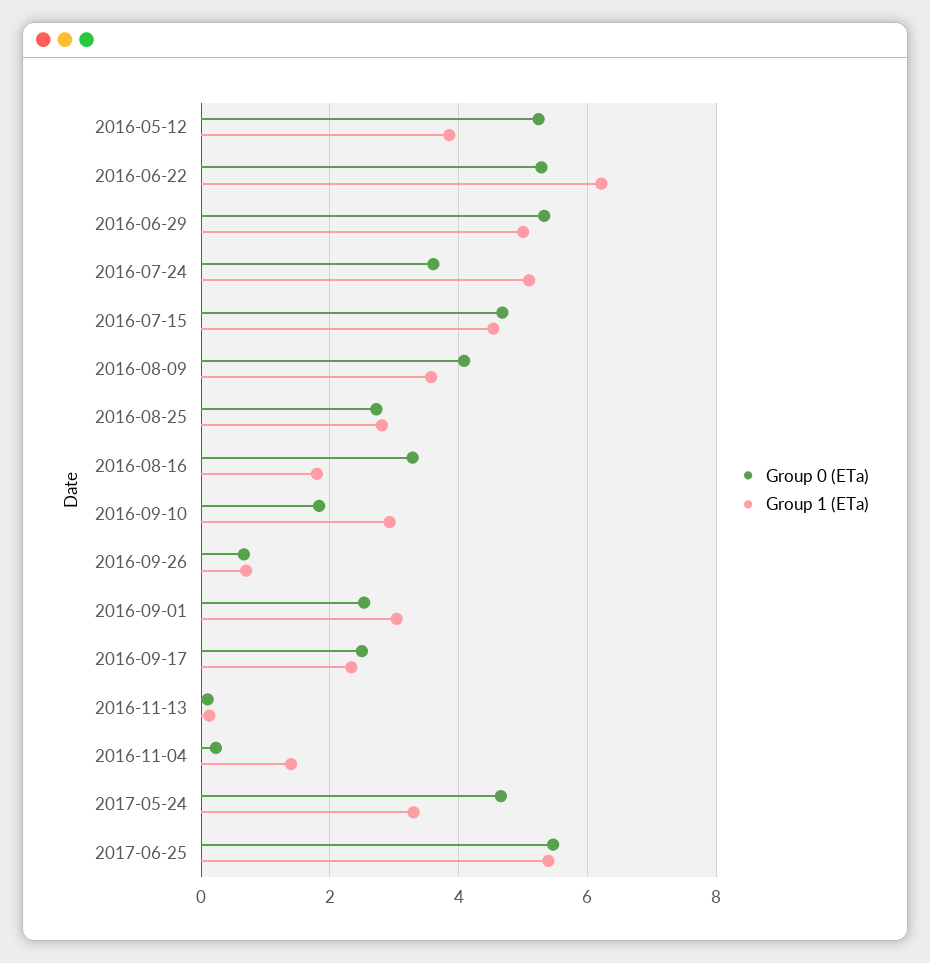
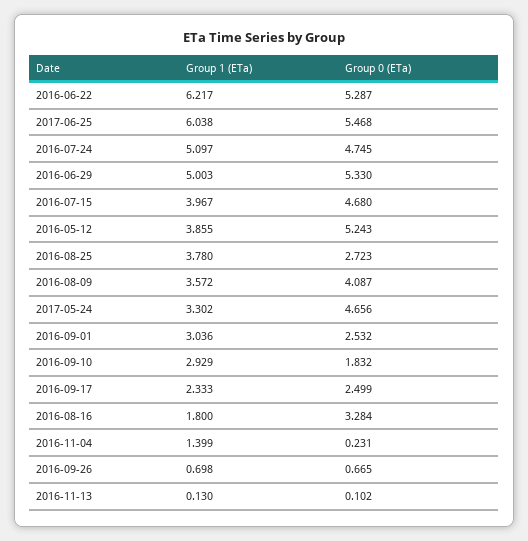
Group 0 (ETa), 2016-07-24: 3.6 -> 4.745
Group 1 (ETa), 2016-07-15: 4.6 -> 3.967
Group 1 (ETa), 2016-08-25: 2.8 -> 3.78
Group 1 (ETa), 2017-06-25: 5.4 -> 6.038

